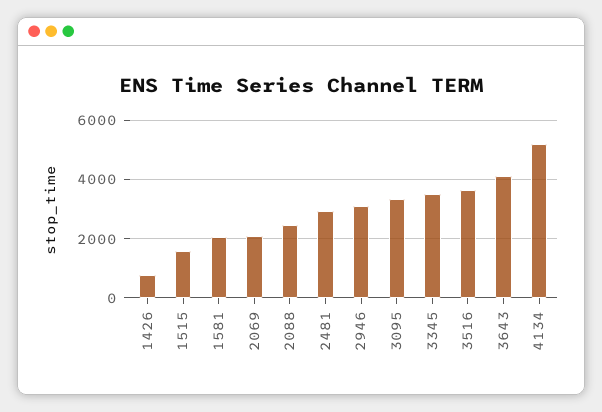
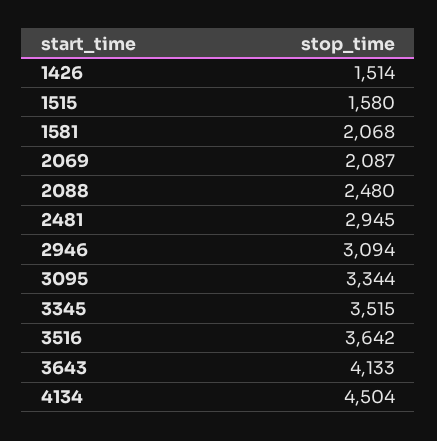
1426: 750 -> 1514
4134: 5250 -> 4504

